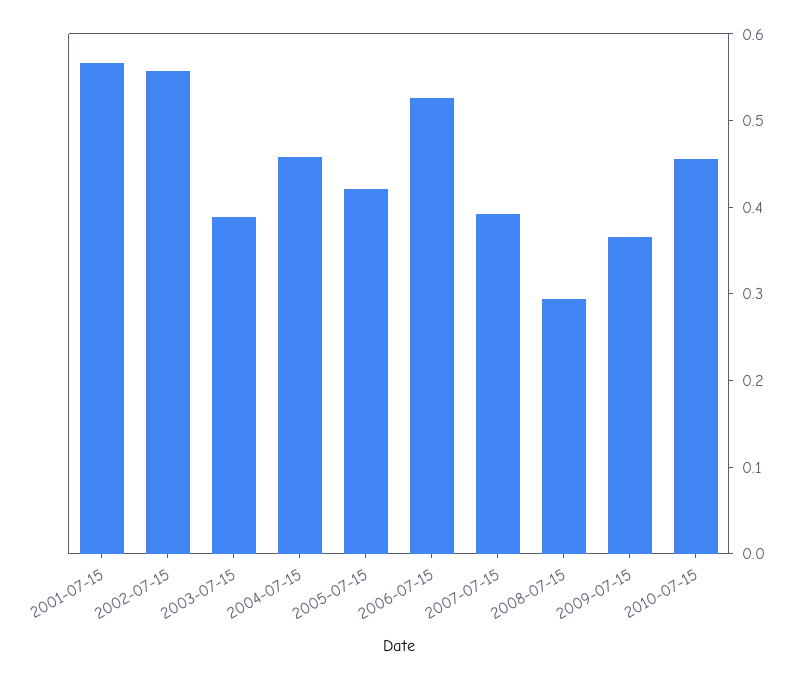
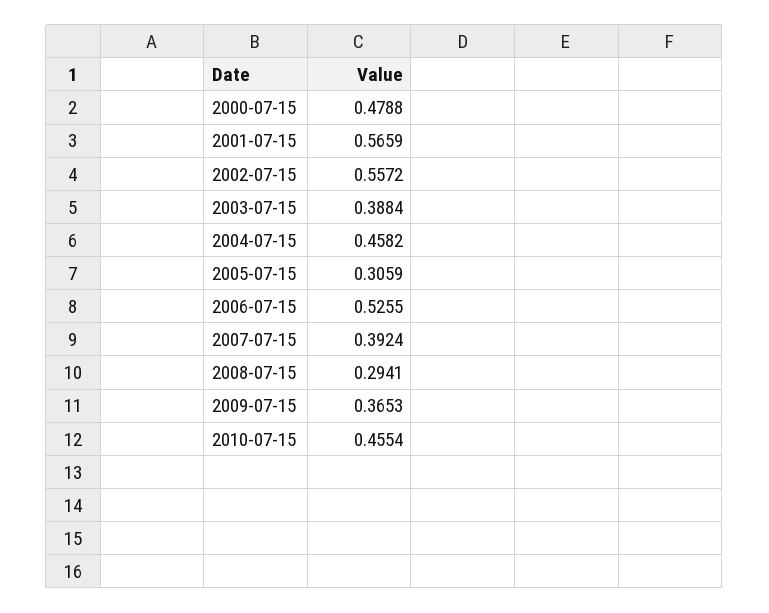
2005-07-15: 0.42 -> 0.3059
2000-07-15: none -> 0.4788

